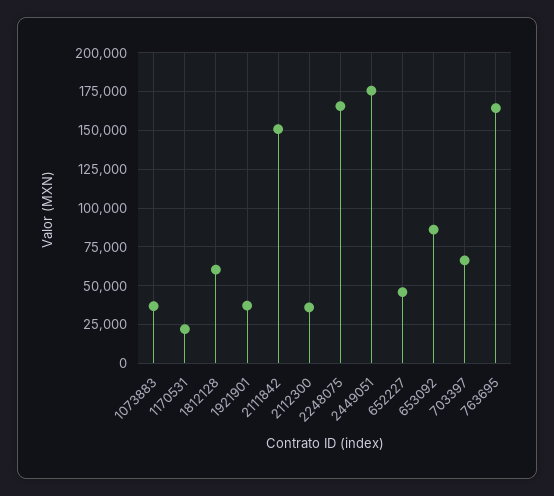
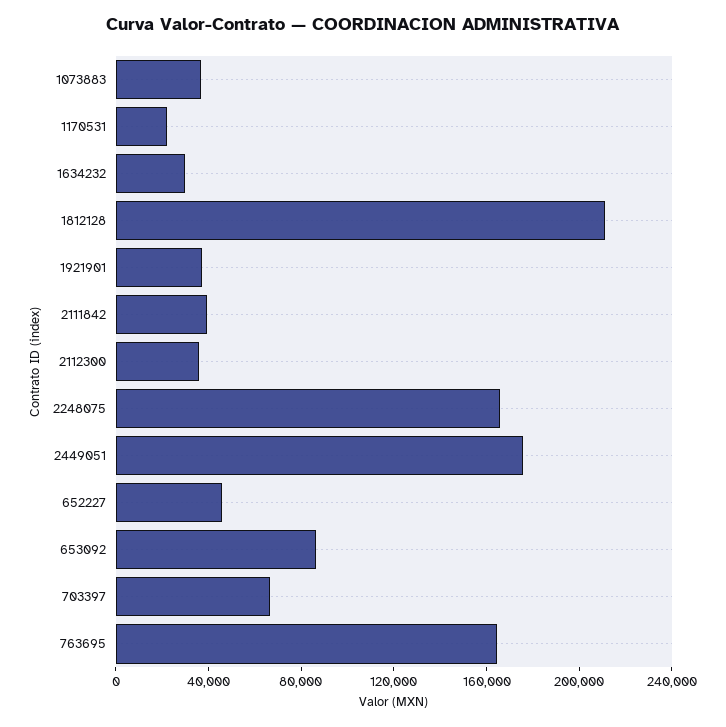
1812128: 60000 -> 210000
2111842: 150000 -> 40000
1634232: none -> 30000

